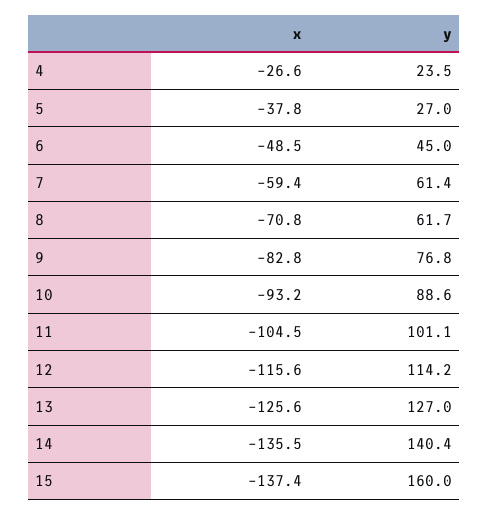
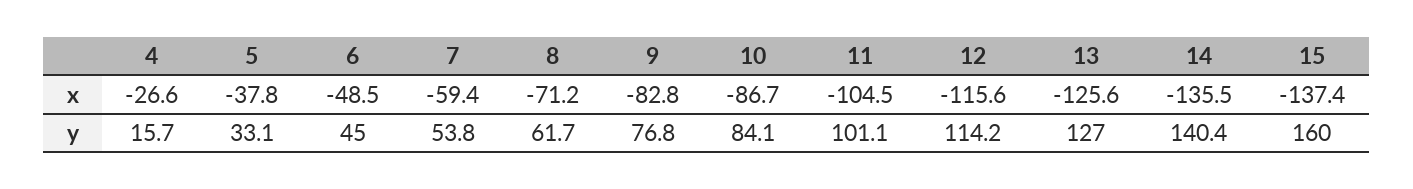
y, 4: 23.5 -> 15.7
y, 5: 27 -> 33.1
y, 7: 61.4 -> 53.8
x, 8: -70.8 -> -71.2
x, 10: -93.2 -> -86.7
y, 10: 88.6 -> 84.1

